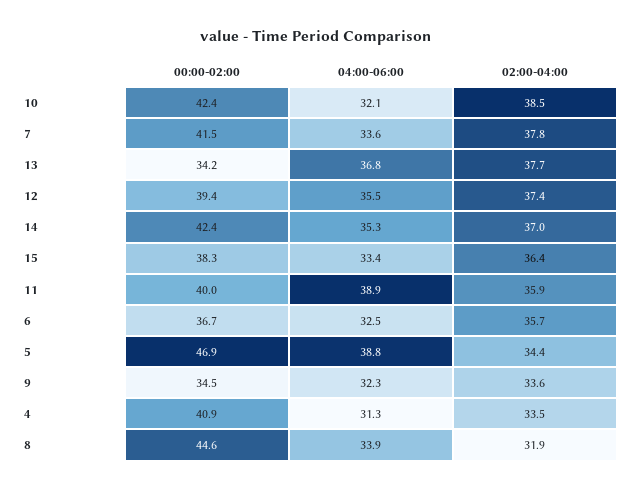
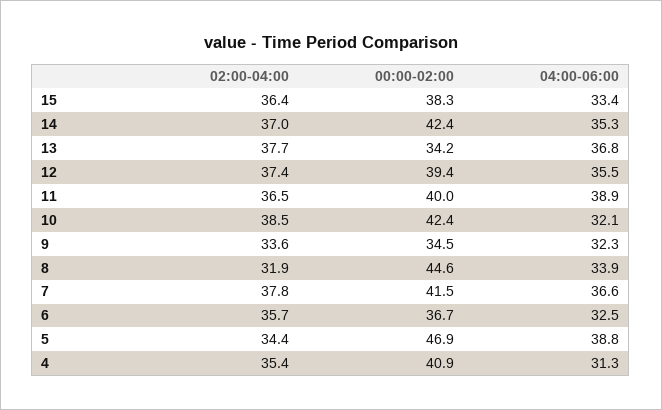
04:00-06:00, 7: 33.6 -> 36.6
02:00-04:00, 11: 35.9 -> 36.5
02:00-04:00, 4: 33.5 -> 35.4

